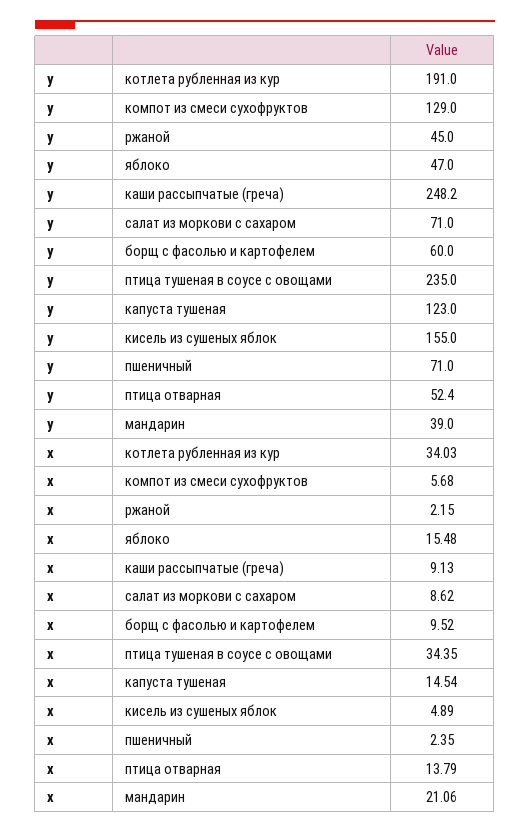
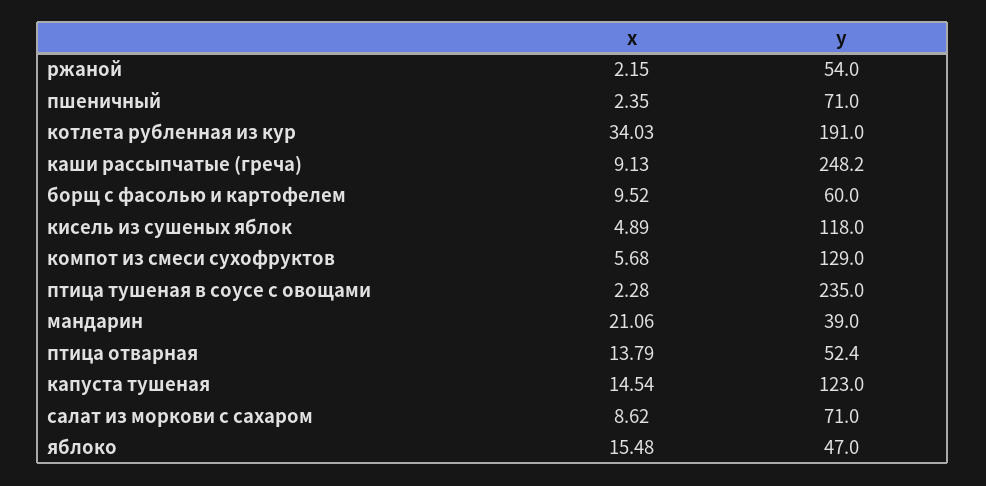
y, ржаной: 45 -> 54
y, кисель из сушеных яблок: 155 -> 118
x, птица тушеная в соусе с овощами: 34.35 -> 2.28

